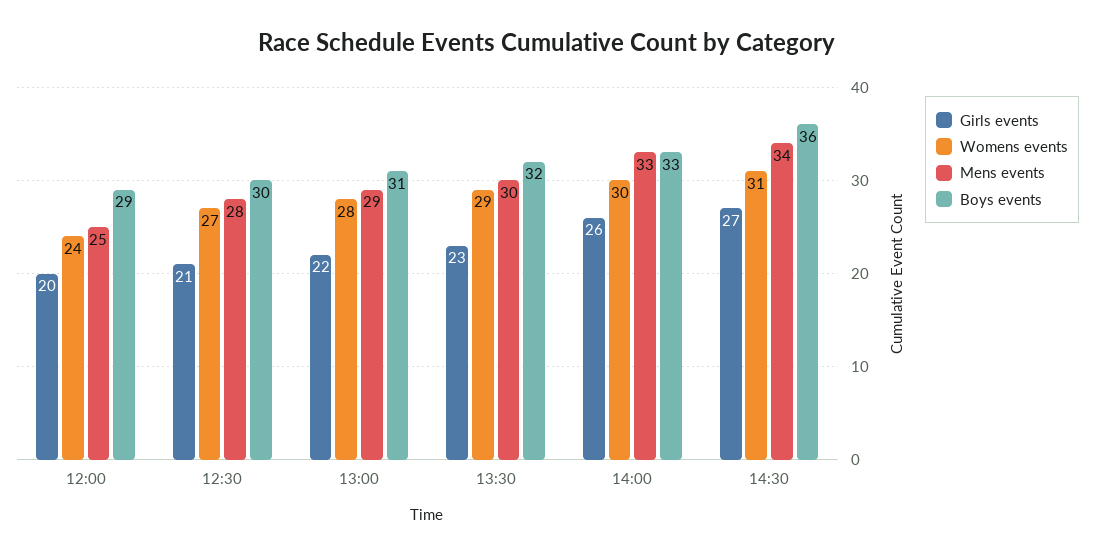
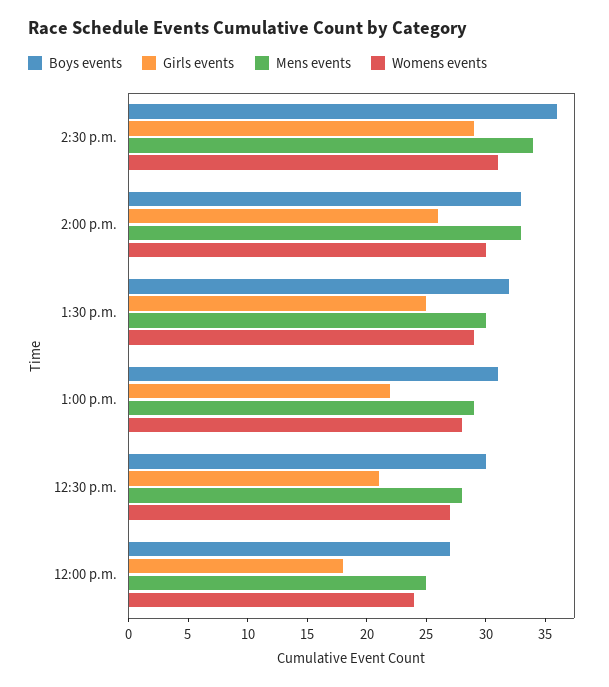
Girls events, 12:00: 20 -> 18
Boys events, 12:00: 29 -> 27
Girls events, 13:30: 23 -> 25
Girls events, 14:30: 27 -> 29

